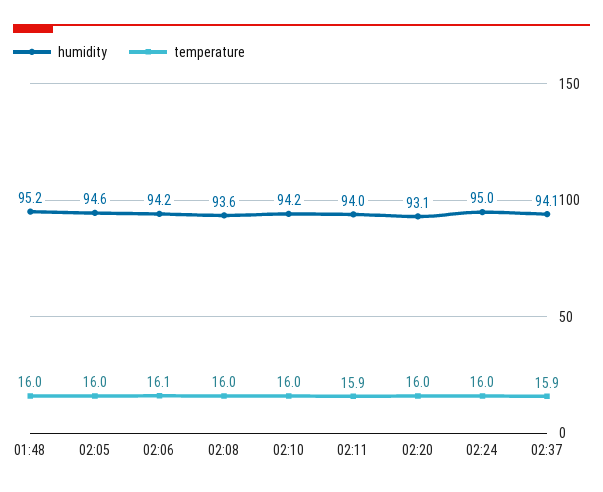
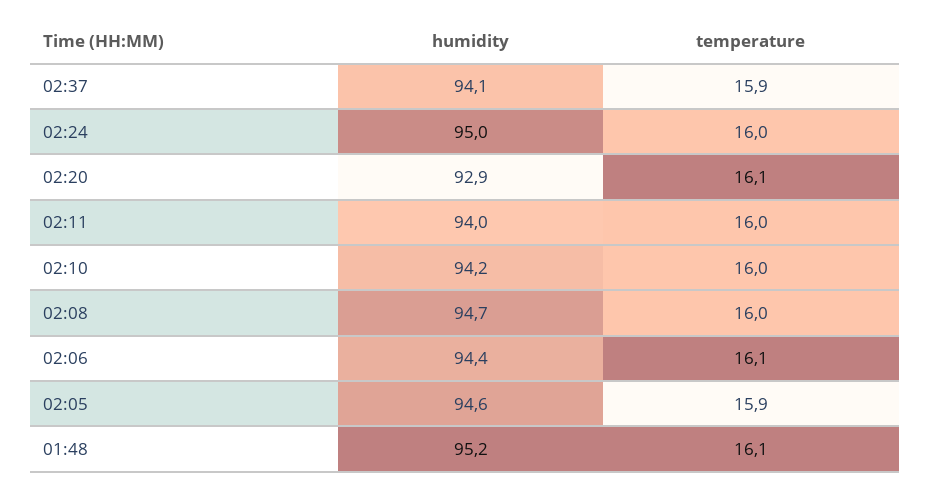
temperature, 01:48: 16 -> 16.1
temperature, 02:05: 16 -> 15.9
humidity, 02:06: 94.2 -> 94.4
humidity, 02:08: 93.6 -> 94.7
temperature, 02:11: 15.9 -> 16
humidity, 02:20: 93.1 -> 92.9
temperature, 02:20: 16 -> 16.1

